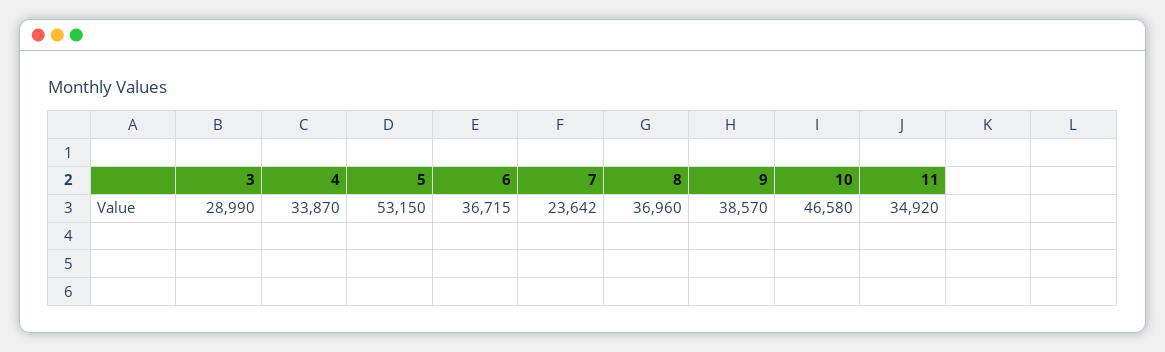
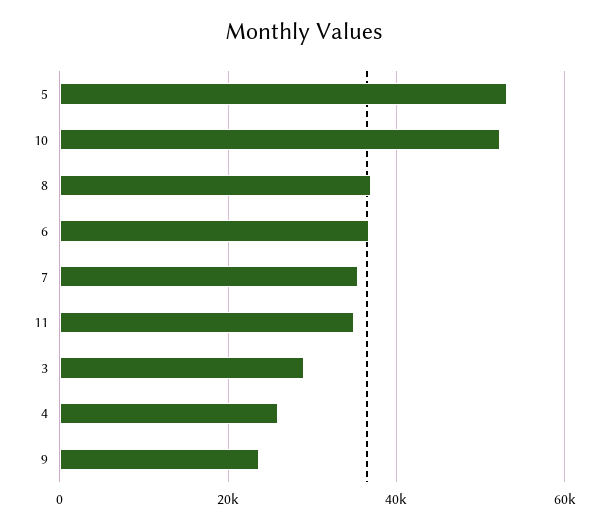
4: 33870 -> 26000
7: 23642 -> 36000
9: 38570 -> 24000
10: 46580 -> 52000

